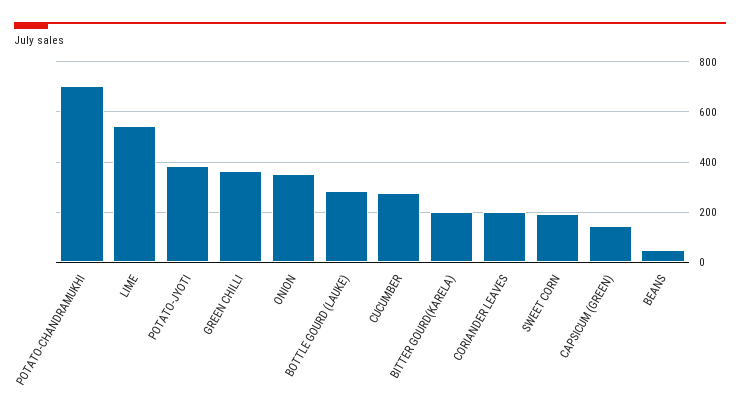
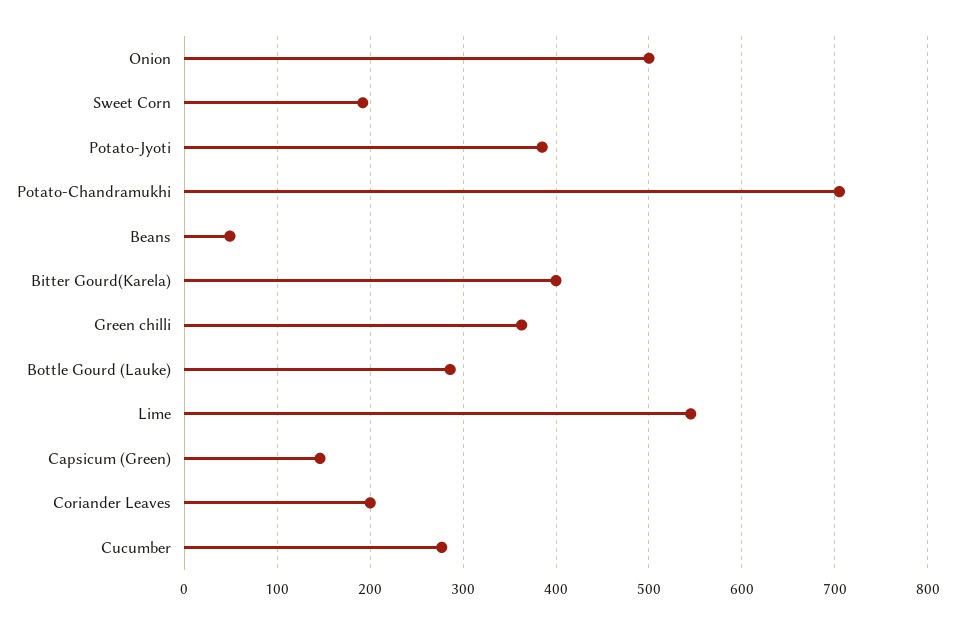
ONION: 350 -> 500
BITTER GOURD(KARELA): 200 -> 400

